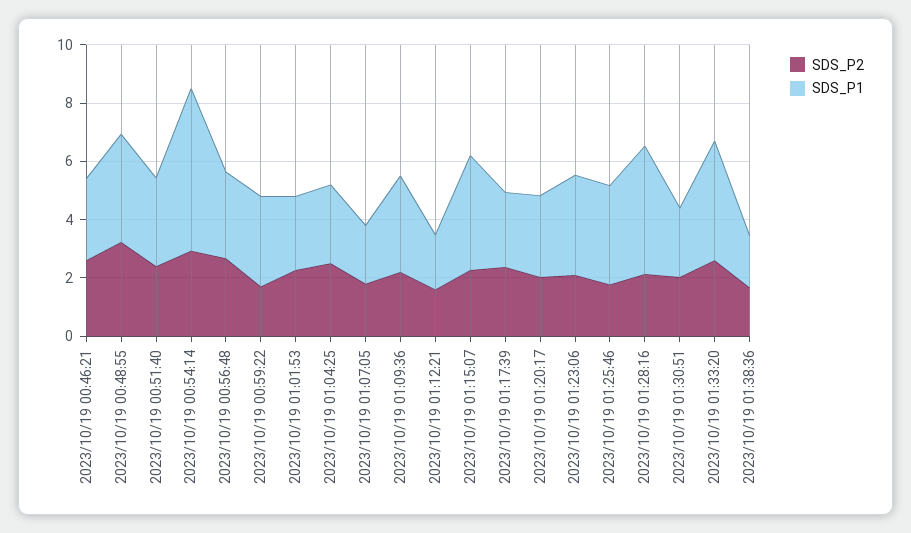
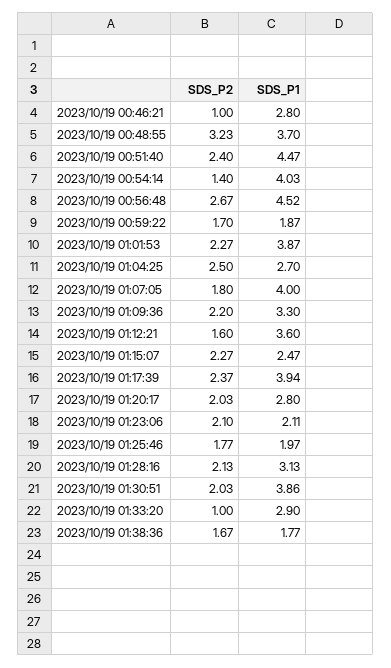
SDS_P2, 2023/10/19 00:46:21: 2.5 -> 1
SDS_P1, 2023/10/19 00:51:40: 3 -> 4.47
SDS_P2, 2023/10/19 00:54:14: 3 -> 1.4
SDS_P1, 2023/10/19 00:54:14: 5.5 -> 4.03
SDS_P1, 2023/10/19 00:56:48: 3 -> 4.52
SDS_P1, 2023/10/19 00:59:22: 3 -> 1.87
SDS_P1, 2023/10/19 01:01:53: 2.5 -> 3.87
SDS_P1, 2023/10/19 01:07:05: 2 -> 4
SDS_P1, 2023/10/19 01:12:21: 2 -> 3.6
SDS_P1, 2023/10/19 01:15:07: 4 -> 2.47
SDS_P1, 2023/10/19 01:17:39: 2.5 -> 3.94
SDS_P1, 2023/10/19 01:23:06: 3.5 -> 2.11
SDS_P1, 2023/10/19 01:25:46: 3.5 -> 1.97
SDS_P1, 2023/10/19 01:28:16: 4.5 -> 3.13
SDS_P1, 2023/10/19 01:30:51: 2.5 -> 3.86
SDS_P2, 2023/10/19 01:33:20: 2.5 -> 1
SDS_P1, 2023/10/19 01:33:20: 4 -> 2.9

